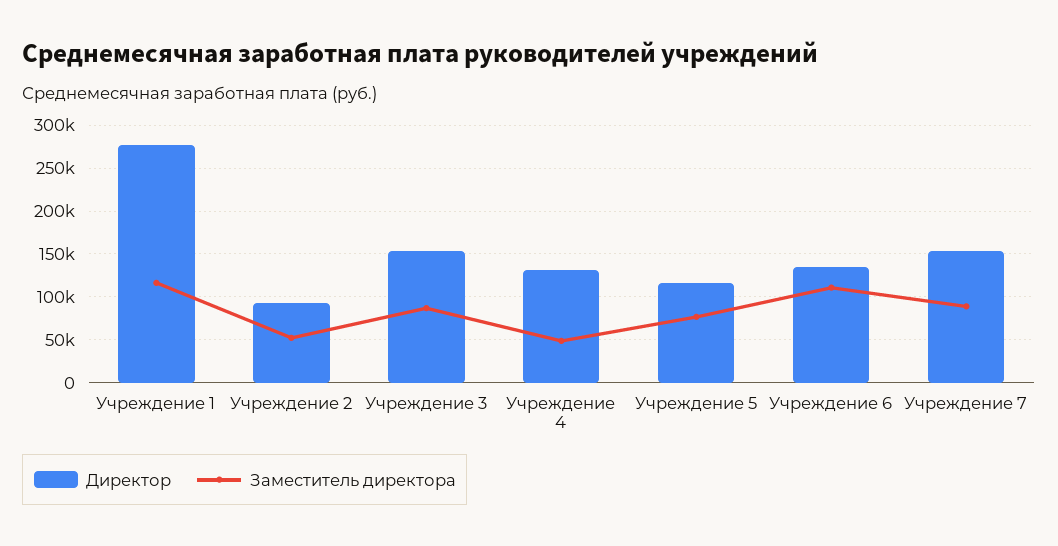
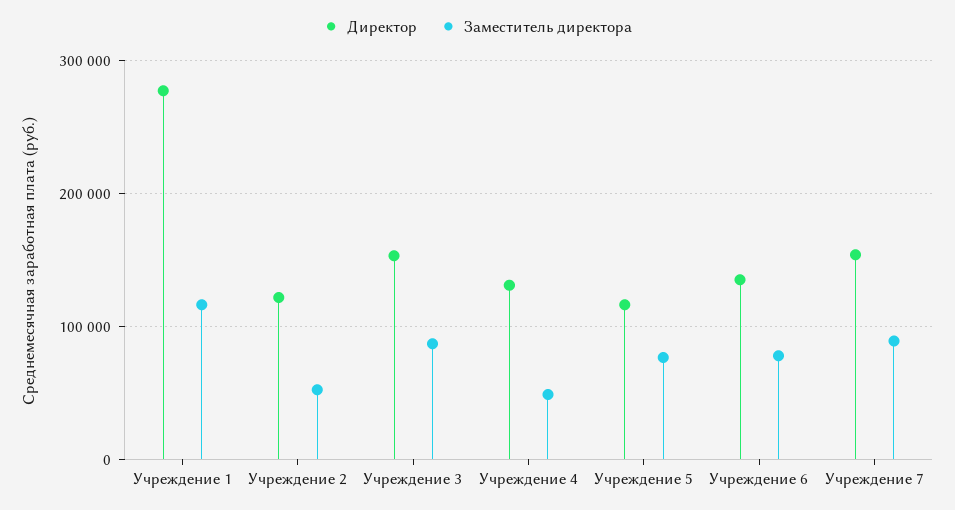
Директор, Учреждение 2: 90000 -> 120000
Заместитель директора, Учреждение 6: 110000 -> 80000

